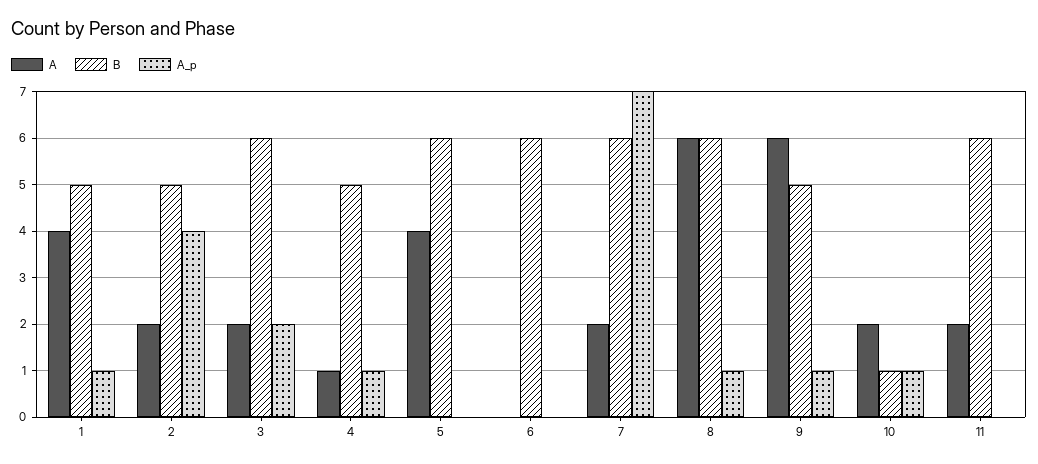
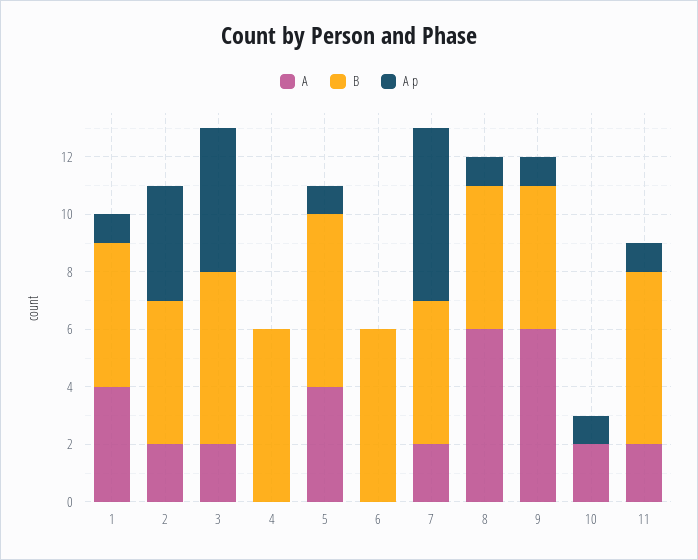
A_p, 3: 2 -> 5
A, 4: 1 -> 0
B, 4: 5 -> 6
A_p, 4: 1 -> 0
A_p, 5: 0 -> 1
B, 7: 6 -> 5
A_p, 7: 7 -> 6
B, 8: 6 -> 5
B, 10: 1 -> 0
A_p, 11: 0 -> 1

